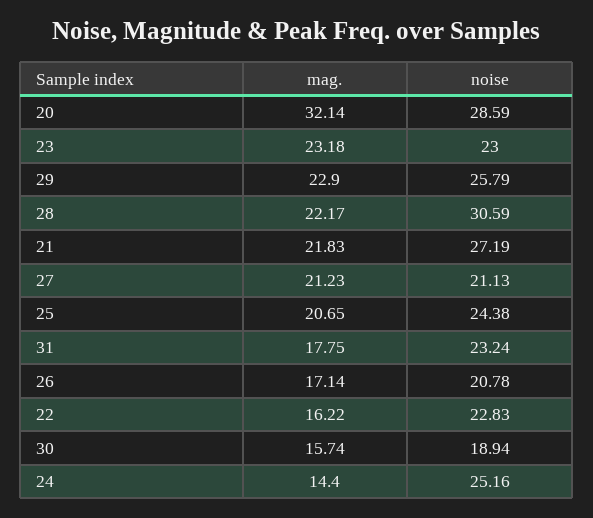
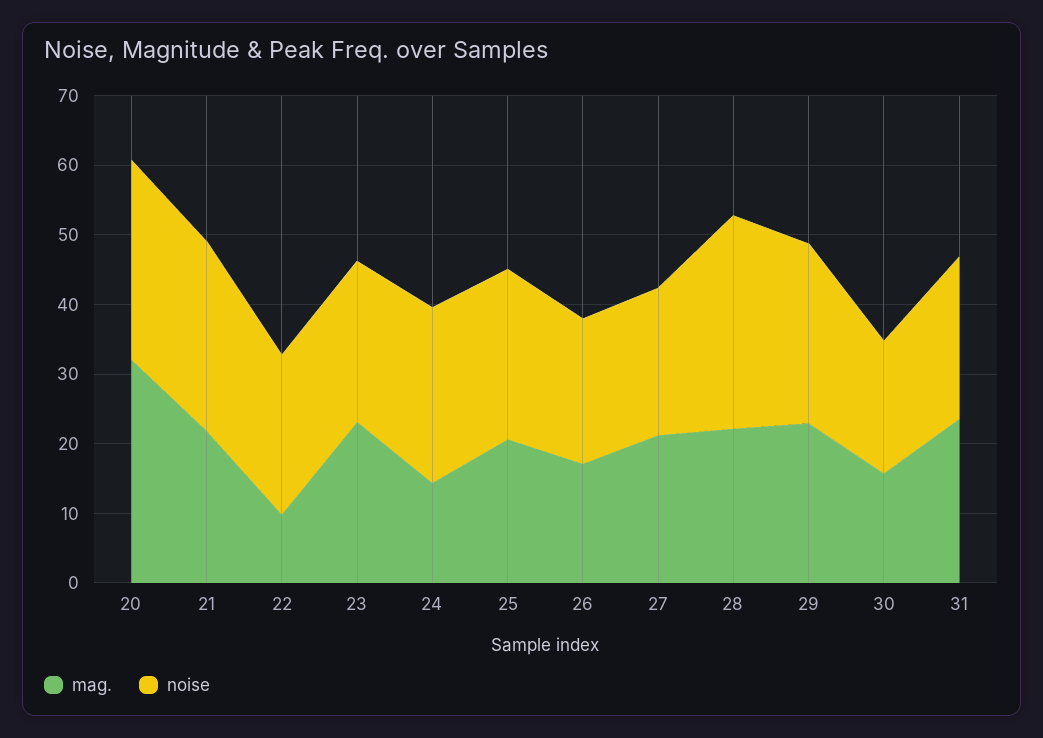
mag., 31: 17.75 -> 24
mag., 22: 16.22 -> 10

